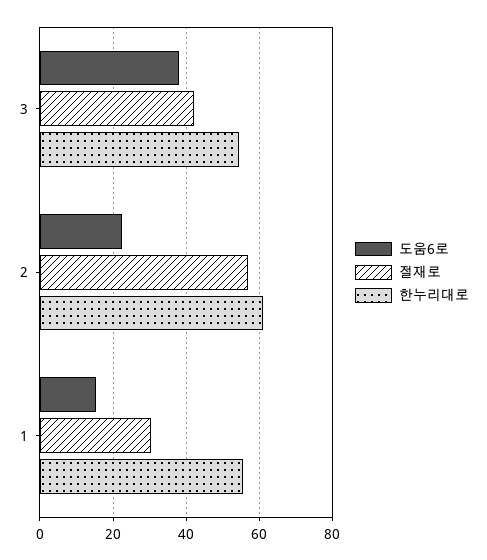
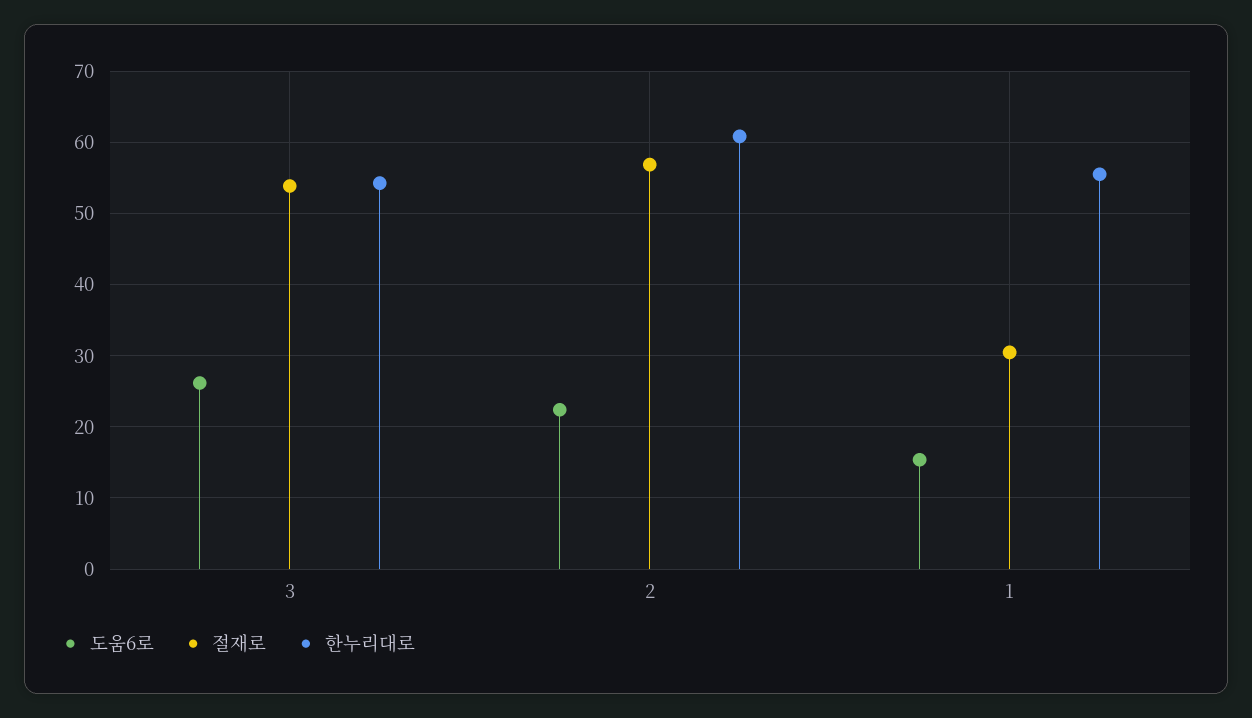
도움6로, 3: 38 -> 26
절재로, 3: 42 -> 54

